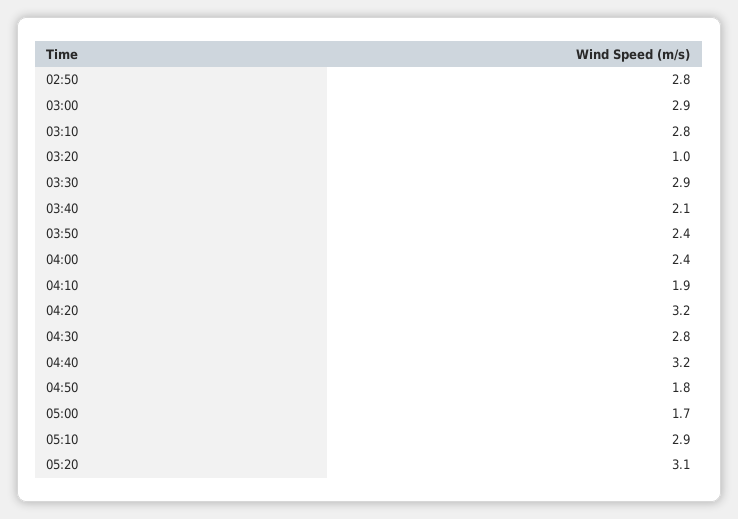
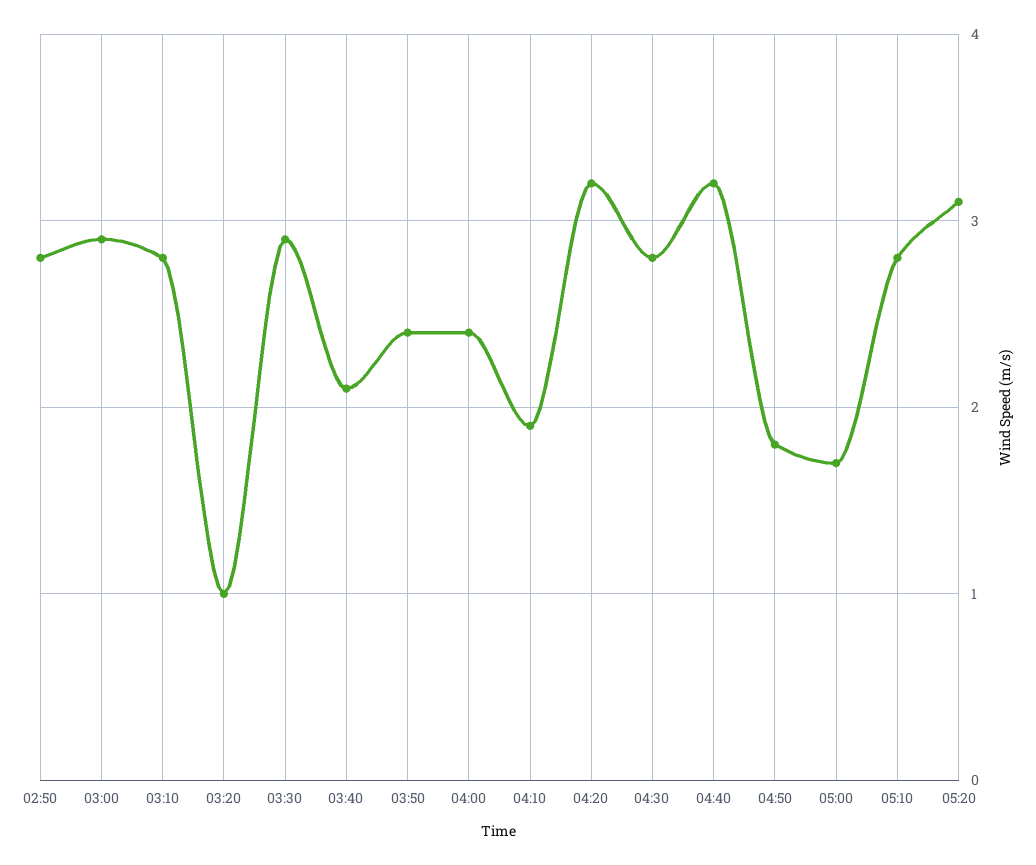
05:10: 2.9 -> 2.8

